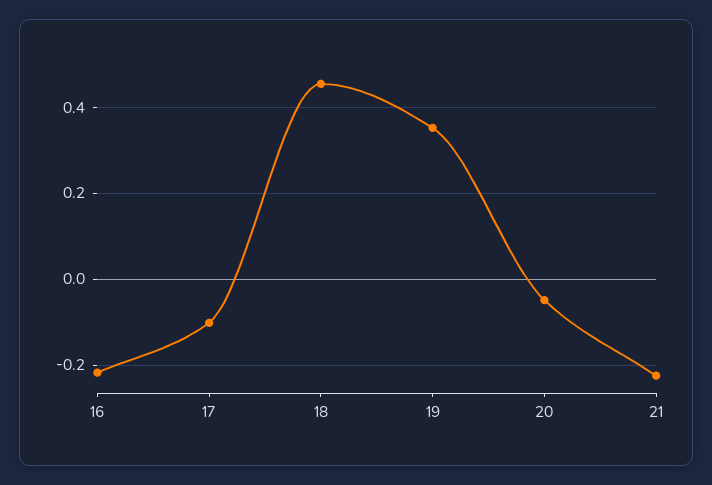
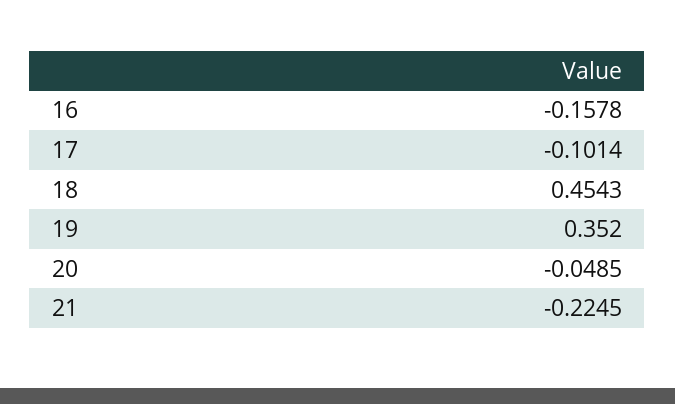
16: -0.22 -> -0.1578

